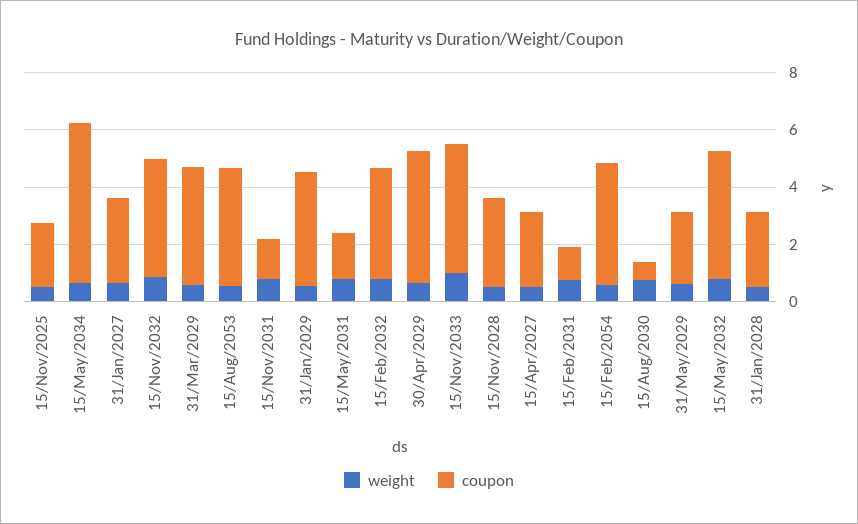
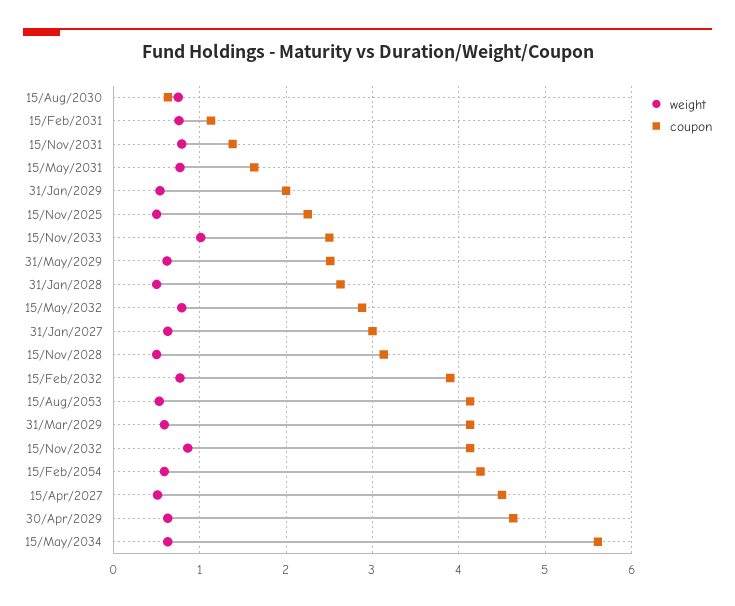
coupon, 31/Jan/2029: 4 -> 2
coupon, 15/Nov/2033: 4.5 -> 2.5
coupon, 15/Apr/2027: 2.5 -> 4.5
coupon, 15/May/2032: 4.5 -> 2.9

